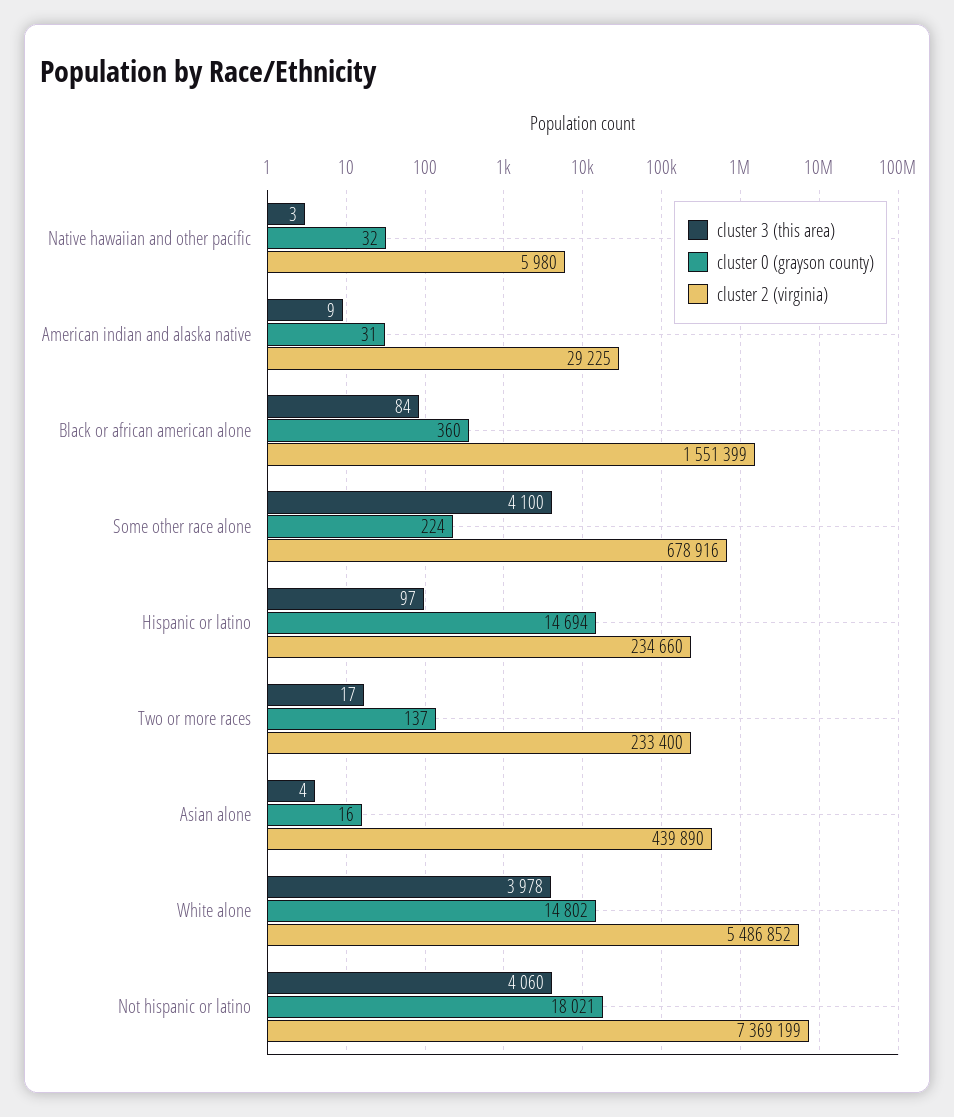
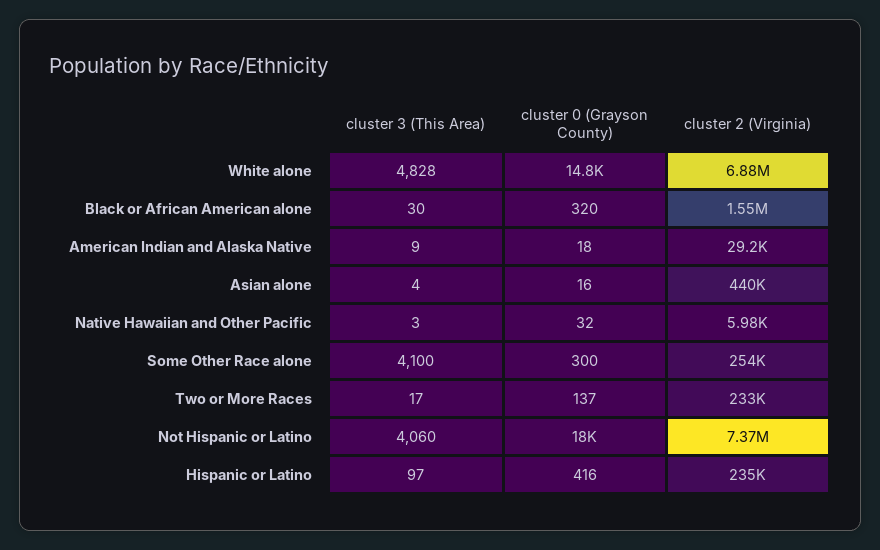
cluster 0 (grayson county), American indian and alaska native: 31 -> 18
cluster 3 (this area), Black or african american alone: 84 -> 30
cluster 0 (grayson county), Black or african american alone: 360 -> 320
cluster 0 (grayson county), Some other race alone: 224 -> 300
cluster 2 (virginia), Some other race alone: 678916 -> 254000
cluster 0 (grayson county), Hispanic or latino: 14694 -> 416
cluster 3 (this area), White alone: 3978 -> 4828
cluster 2 (virginia), White alone: 5486852 -> 6880000

